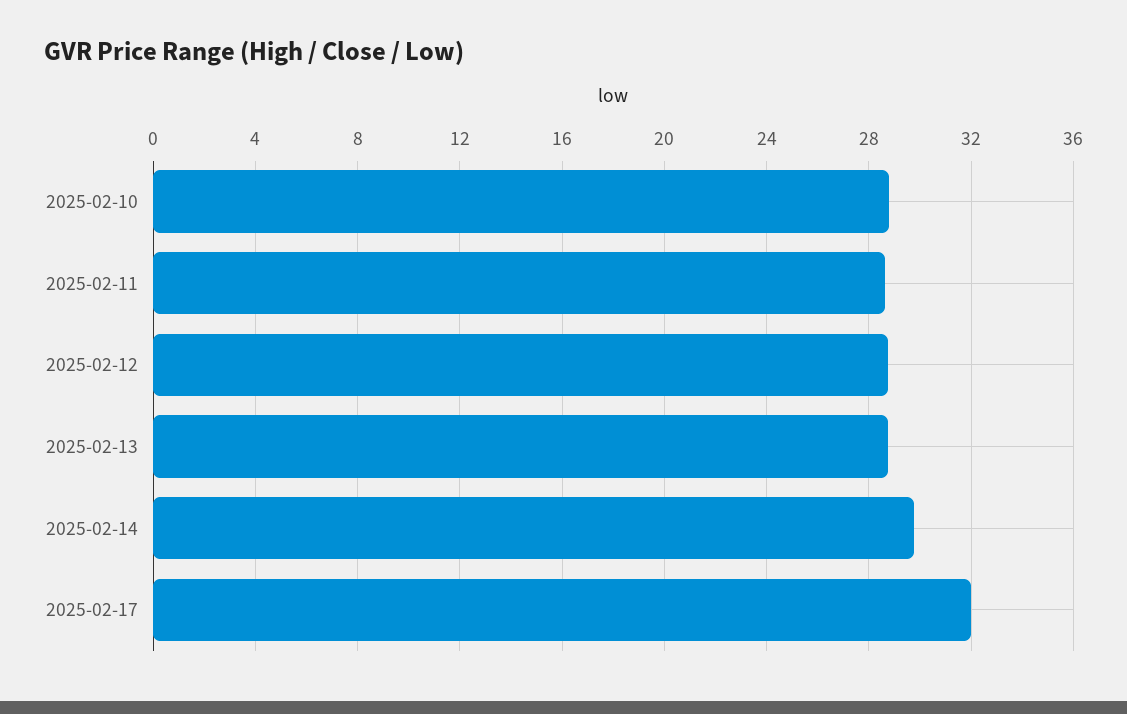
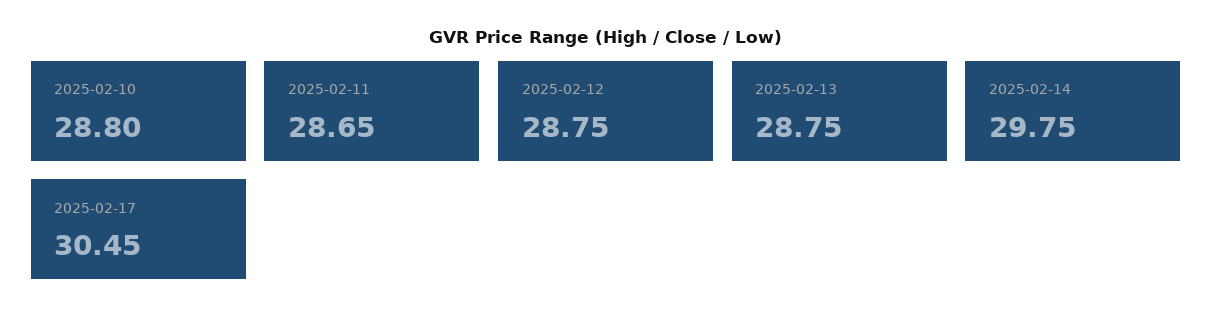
2025-02-17: 32 -> 30.45

